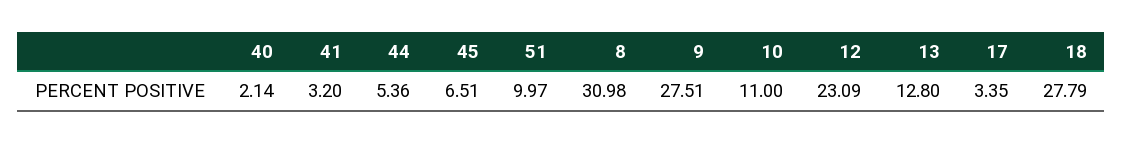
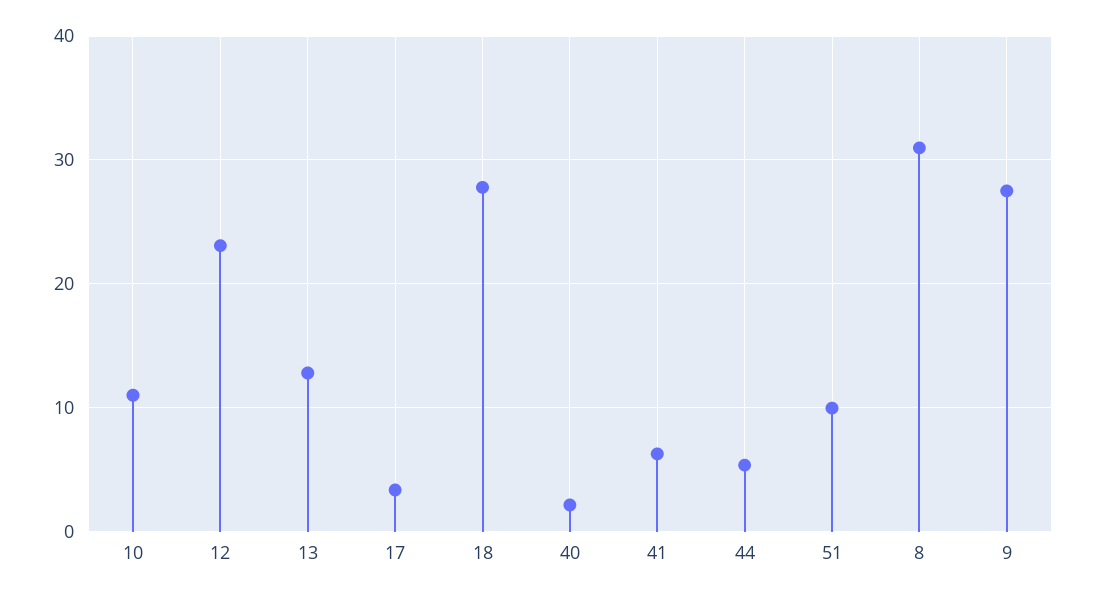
41: 3.2 -> 6
45: 6.51 -> none

